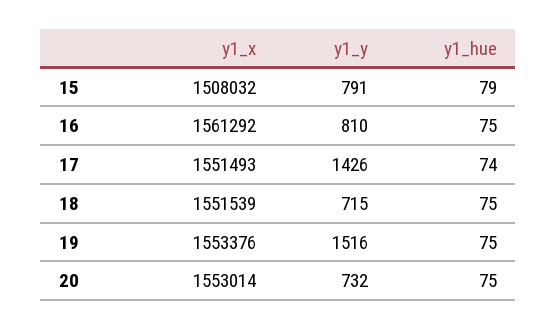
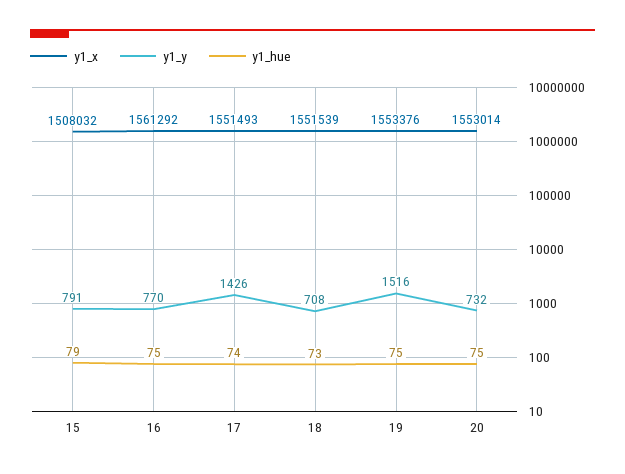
y1_y, 16: 810 -> 770
y1_y, 18: 715 -> 708
y1_hue, 18: 75 -> 73

